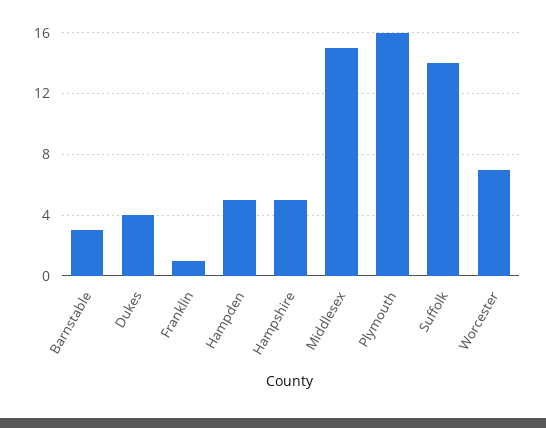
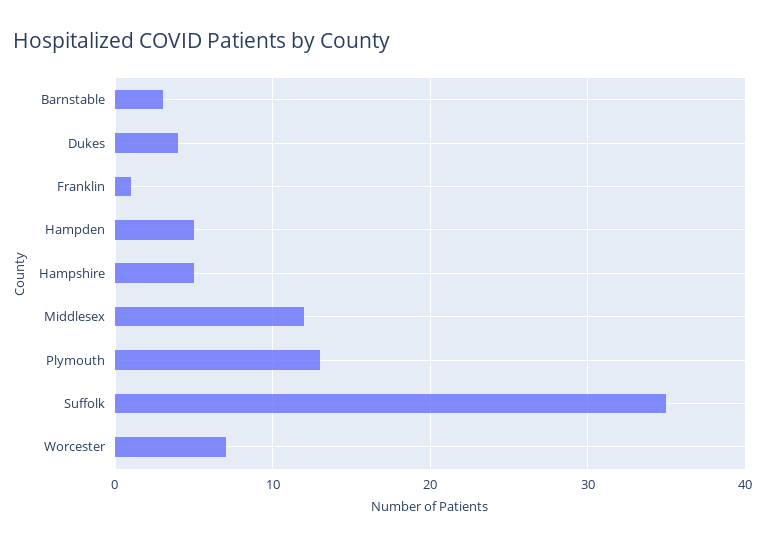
Middlesex: 15 -> 12
Plymouth: 16 -> 13
Suffolk: 14 -> 35

